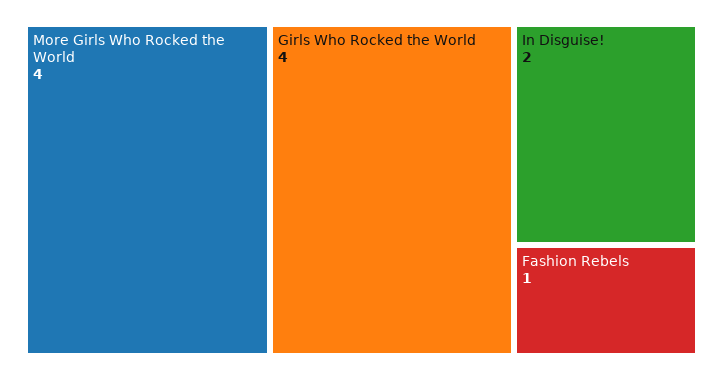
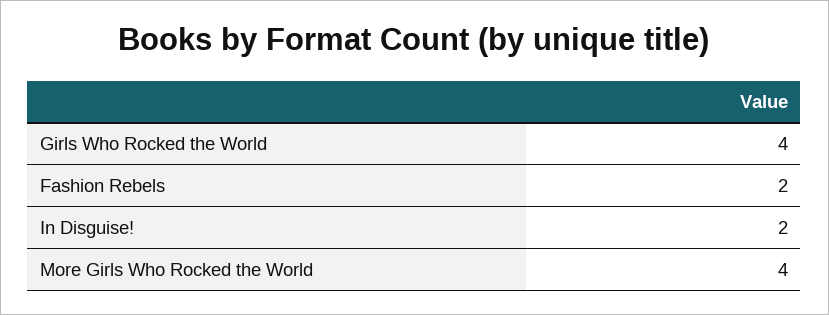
Fashion Rebels: 1 -> 2

